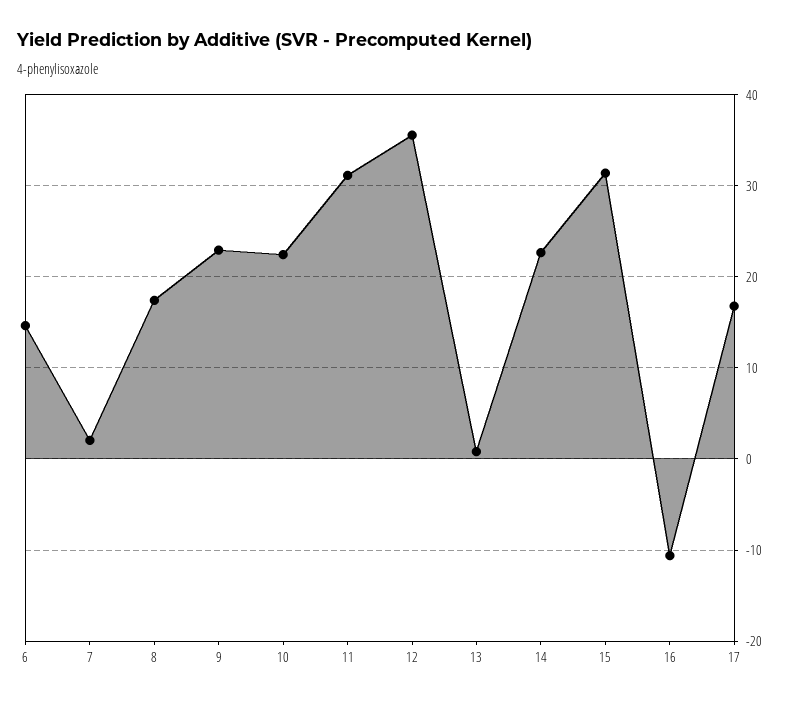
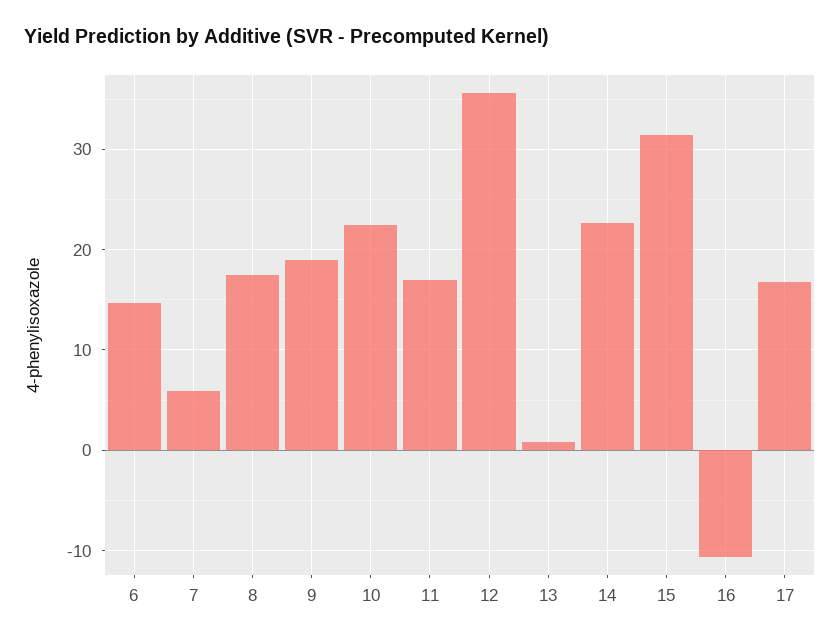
7: 2 -> 6
9: 23 -> 19
11: 31 -> 17

